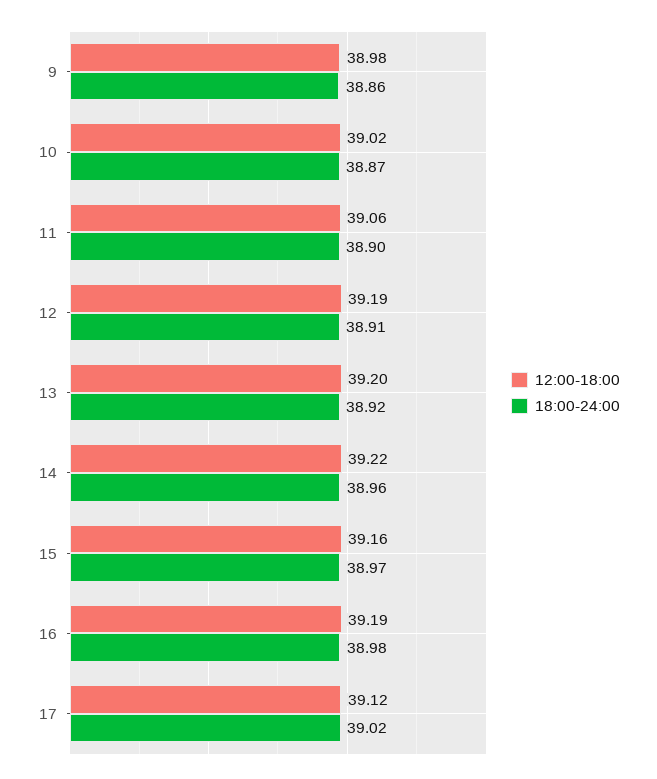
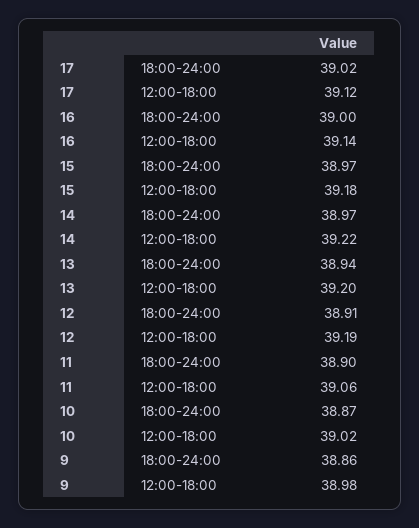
18:00-24:00, 13: 38.92 -> 38.94
18:00-24:00, 14: 38.96 -> 38.97
12:00-18:00, 15: 39.16 -> 39.18
12:00-18:00, 16: 39.19 -> 39.14
18:00-24:00, 16: 38.98 -> 39

